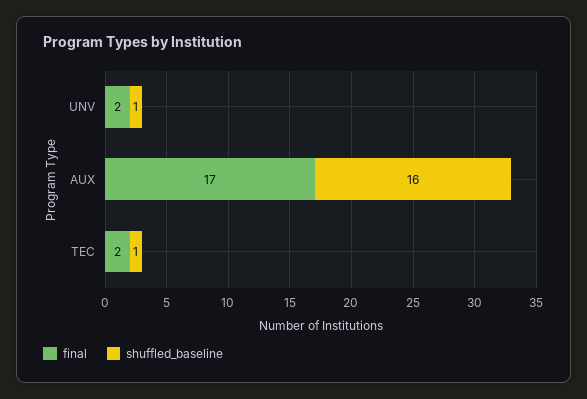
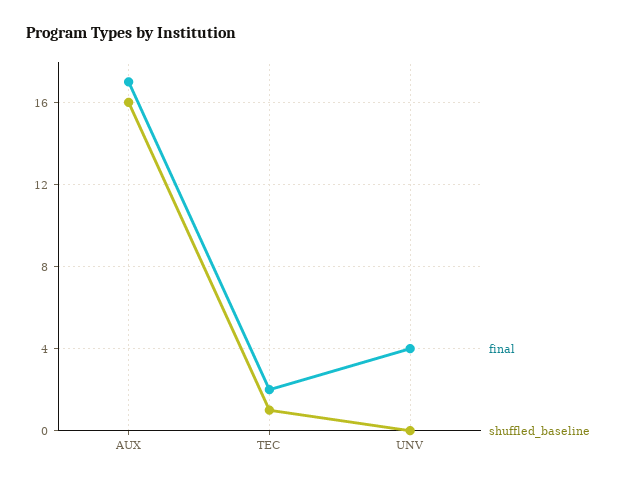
final, UNV: 2 -> 4
shuffled_baseline, UNV: 1 -> 0

